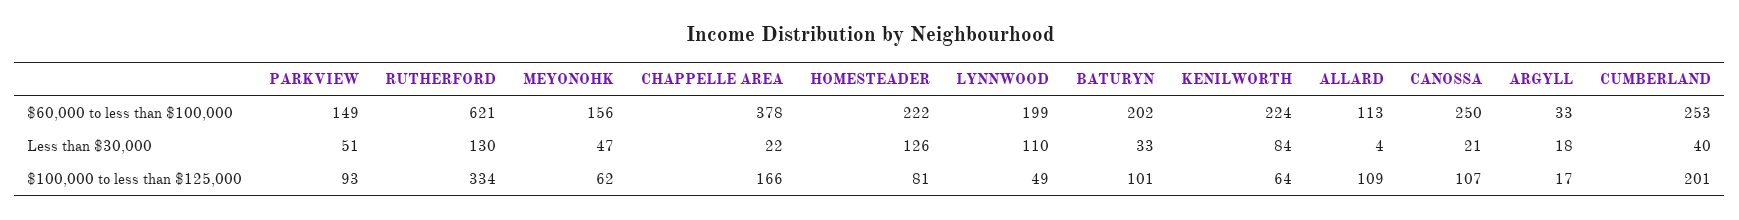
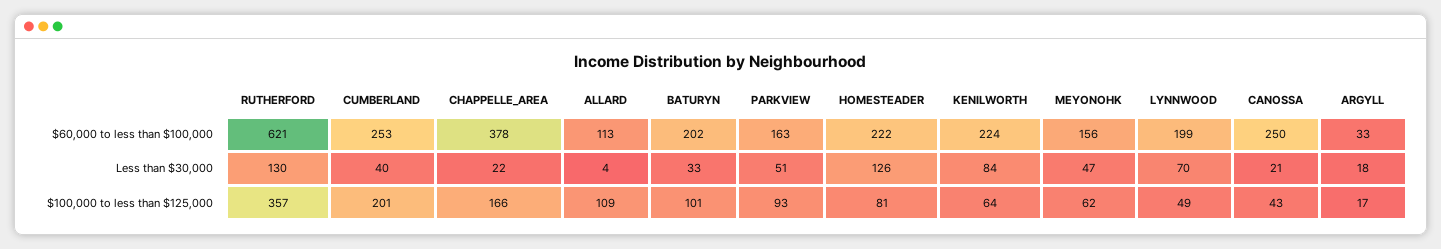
PARKVIEW, $60,000 to less than $100,000: 149 -> 163
LYNNWOOD, Less than $30,000: 110 -> 70
RUTHERFORD, $100,000 to less than $125,000: 334 -> 357
CANOSSA, $100,000 to less than $125,000: 107 -> 43

